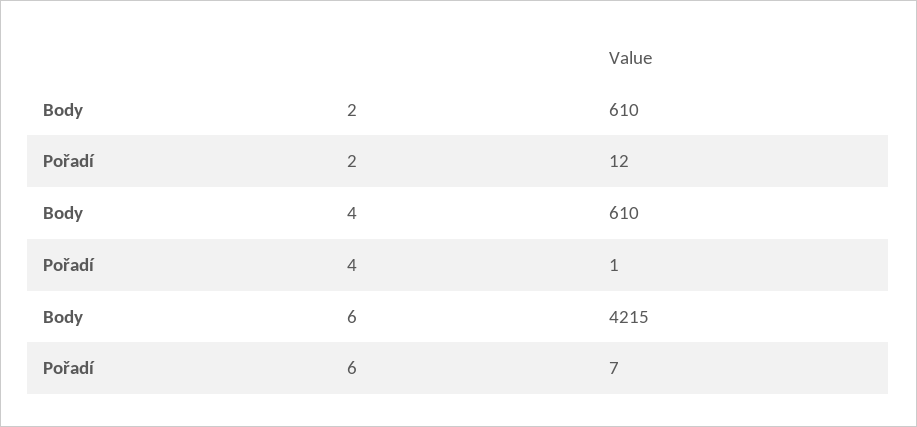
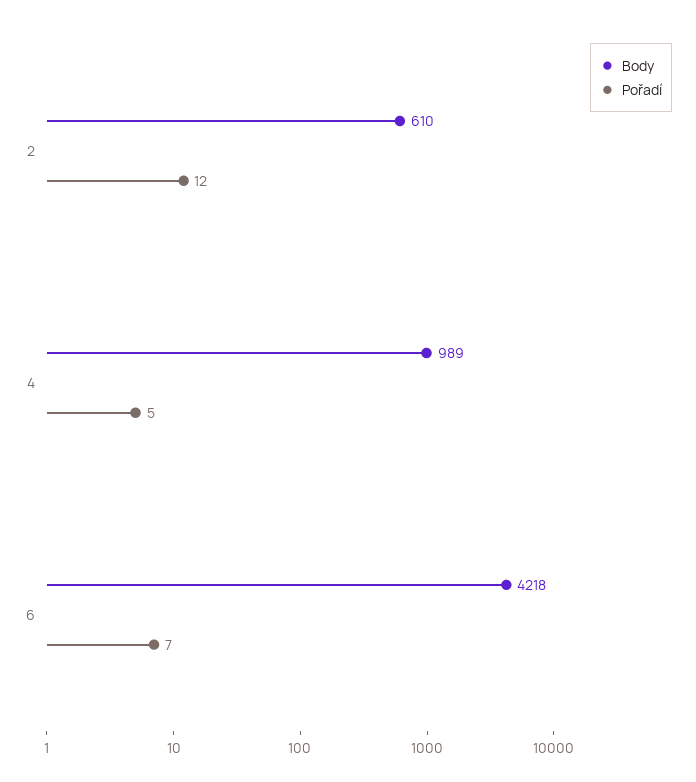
Body, 4: 610 -> 989
Pořadí, 4: 1 -> 5
Body, 6: 4215 -> 4218

